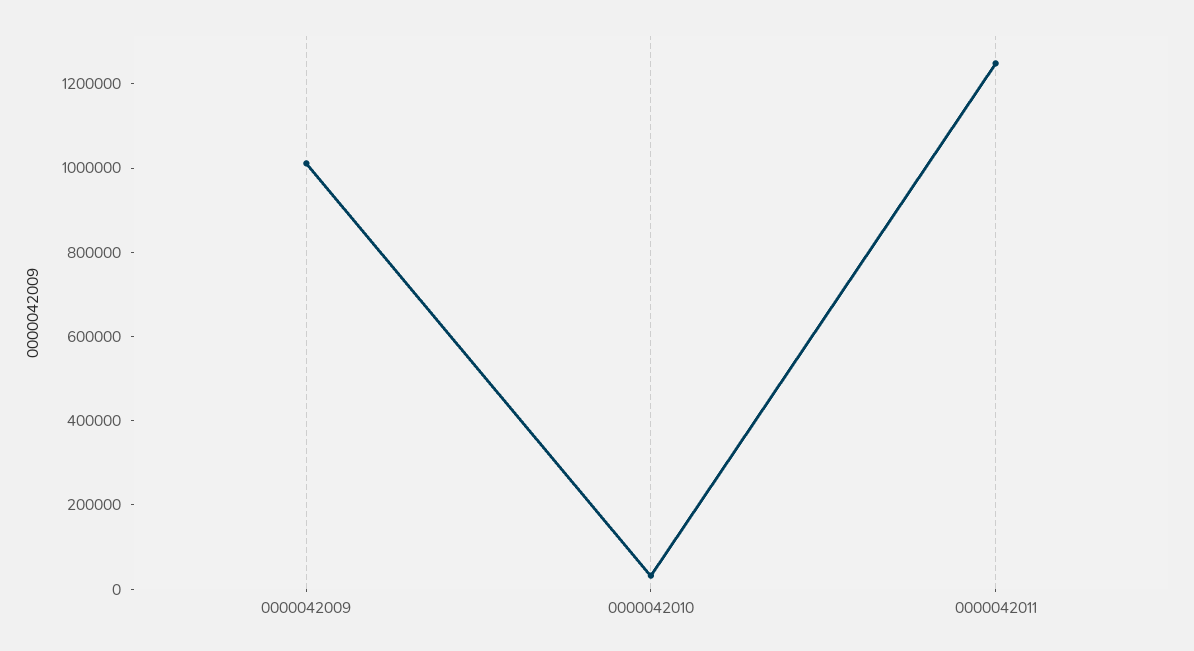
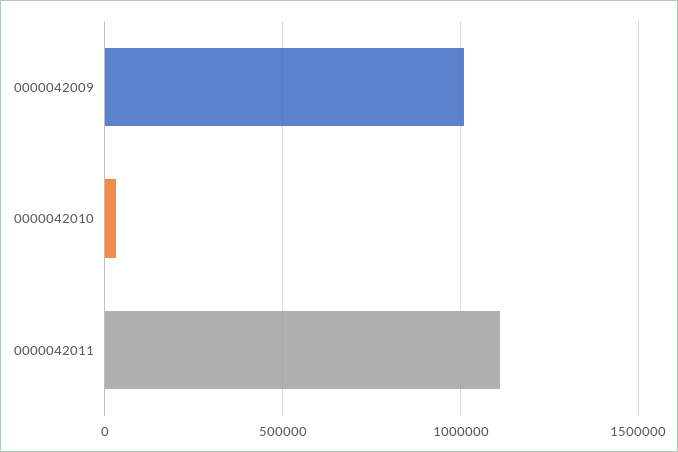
0000042011: 1250000 -> 1100000

